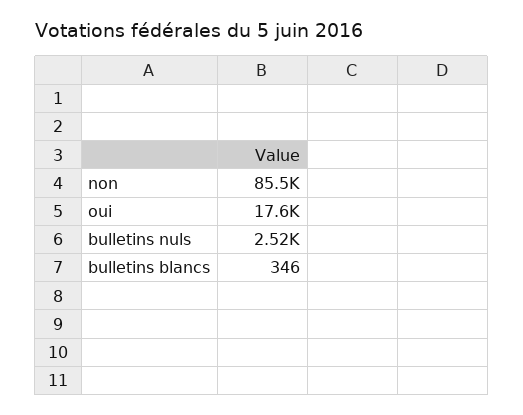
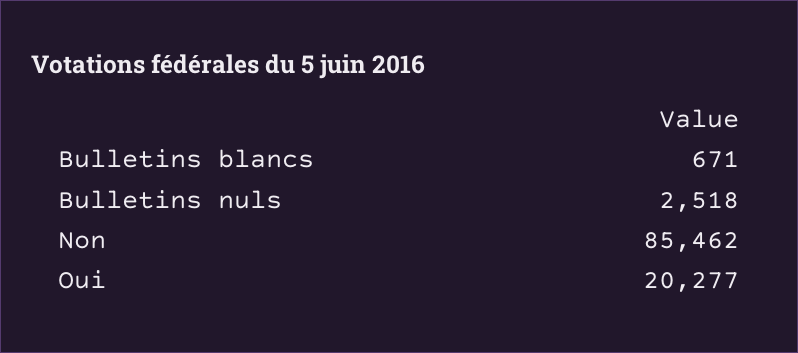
oui: 17600 -> 20277
bulletins blancs: 346 -> 671

